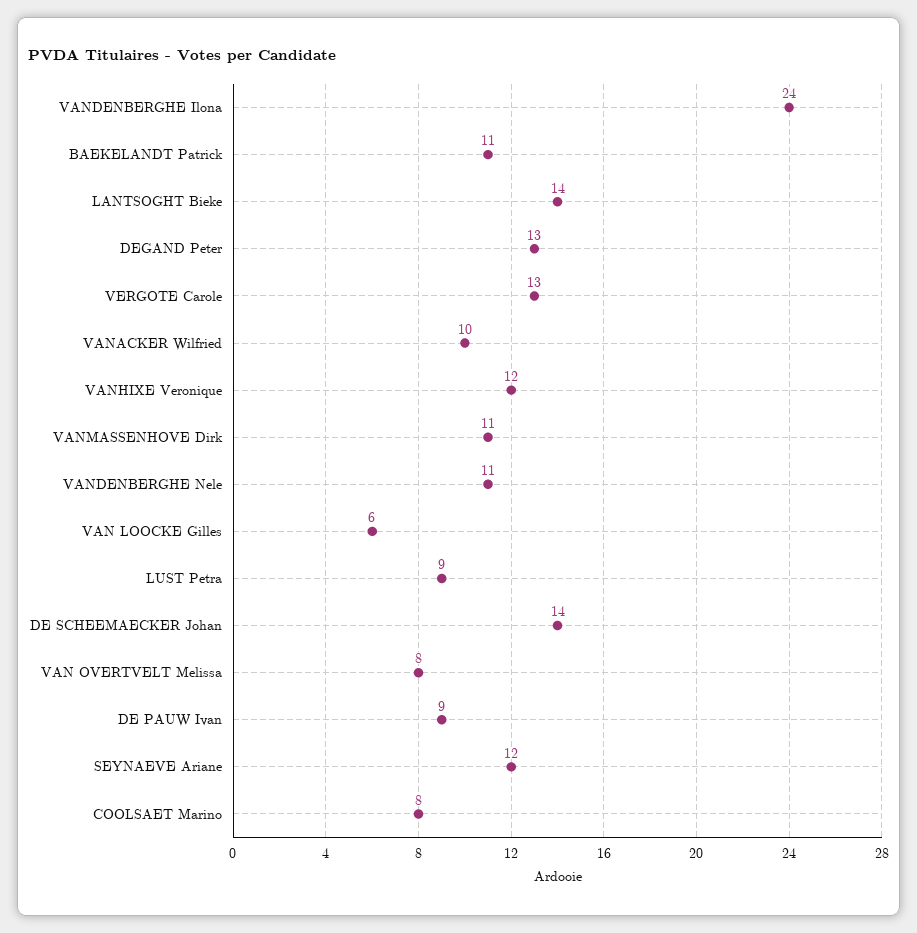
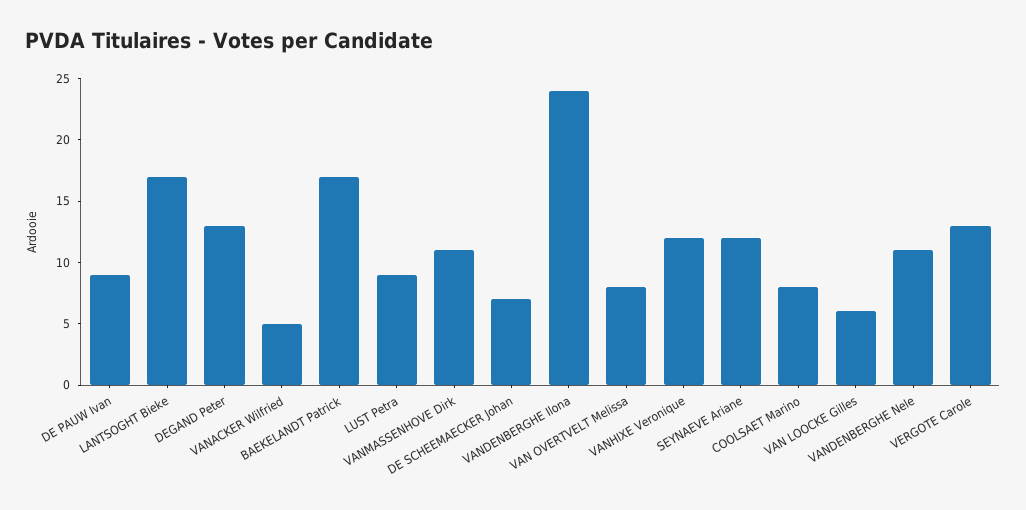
BAEKELANDT Patrick: 11 -> 17
LANTSOGHT Bieke: 14 -> 17
VANACKER Wilfried: 10 -> 5
DE SCHEEMAECKER Johan: 14 -> 7

